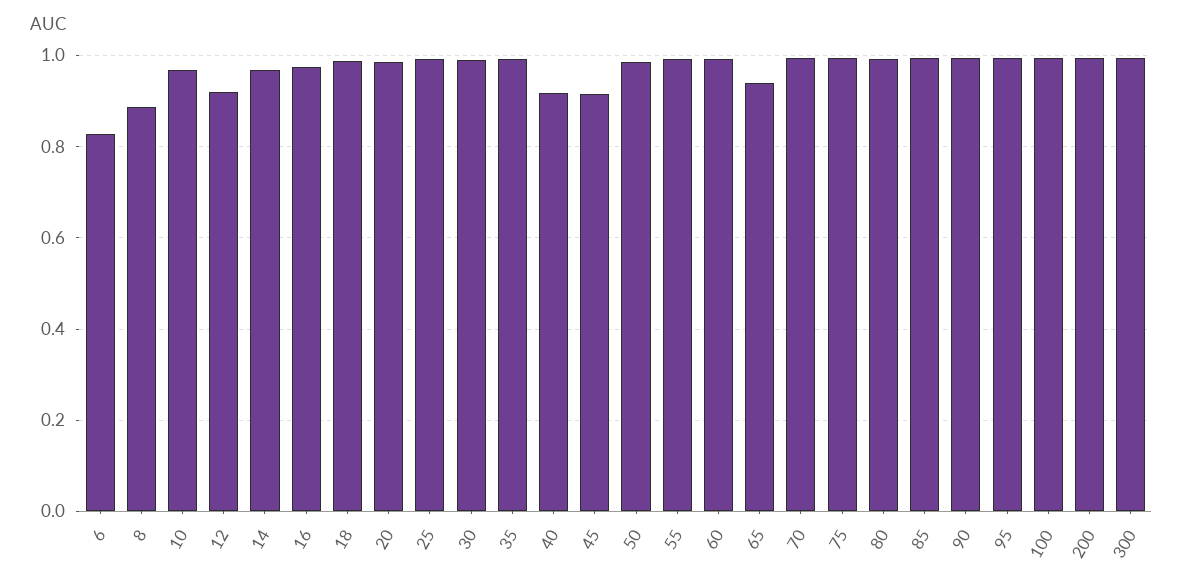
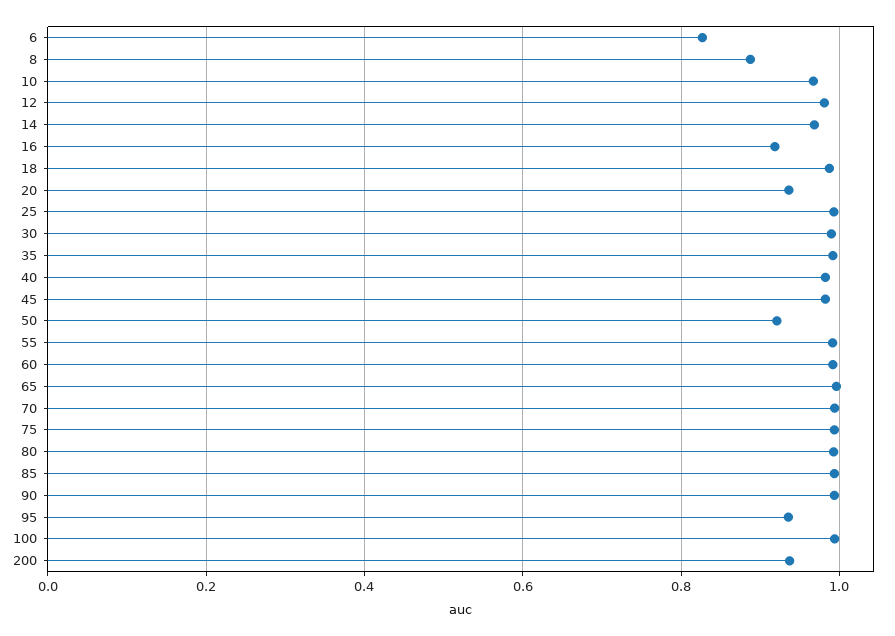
12: 0.92 -> 0.98
16: 0.98 -> 0.92
20: 0.98 -> 0.94
40: 0.92 -> 0.98
45: 0.92 -> 0.98
50: 0.98 -> 0.92
65: 0.94 -> 1
95: 1 -> 0.94
200: 1 -> 0.94
300: 1 -> none

